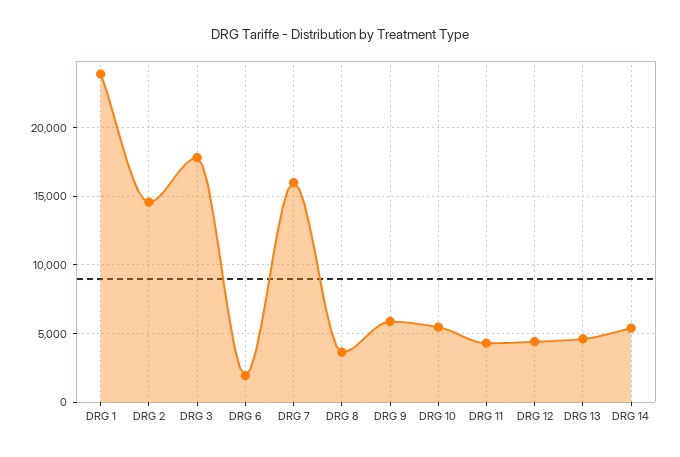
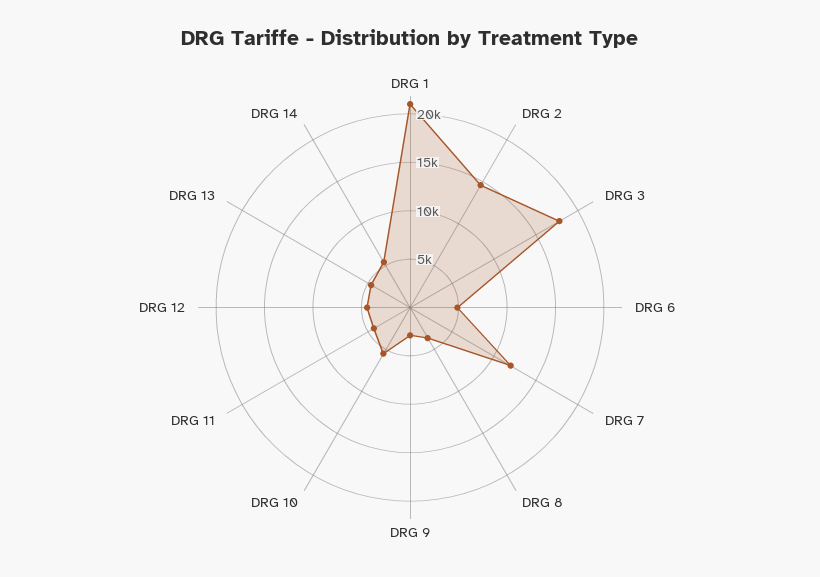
DRG 1: 24000 -> 21000
DRG 6: 2000 -> 5000
DRG 7: 16000 -> 12000
DRG 9: 6000 -> 3000

